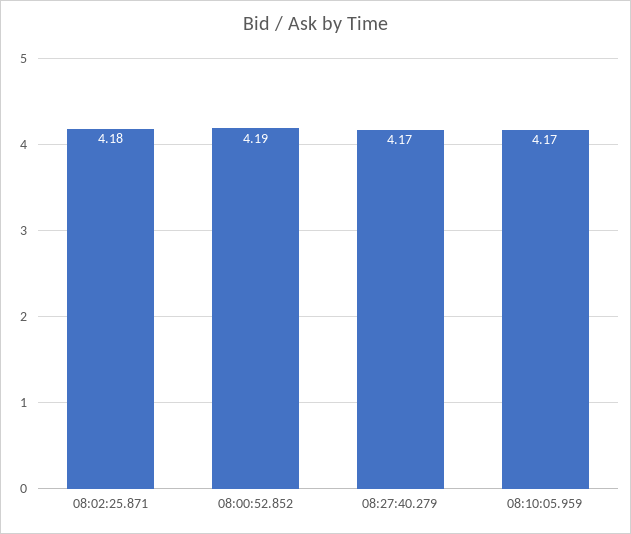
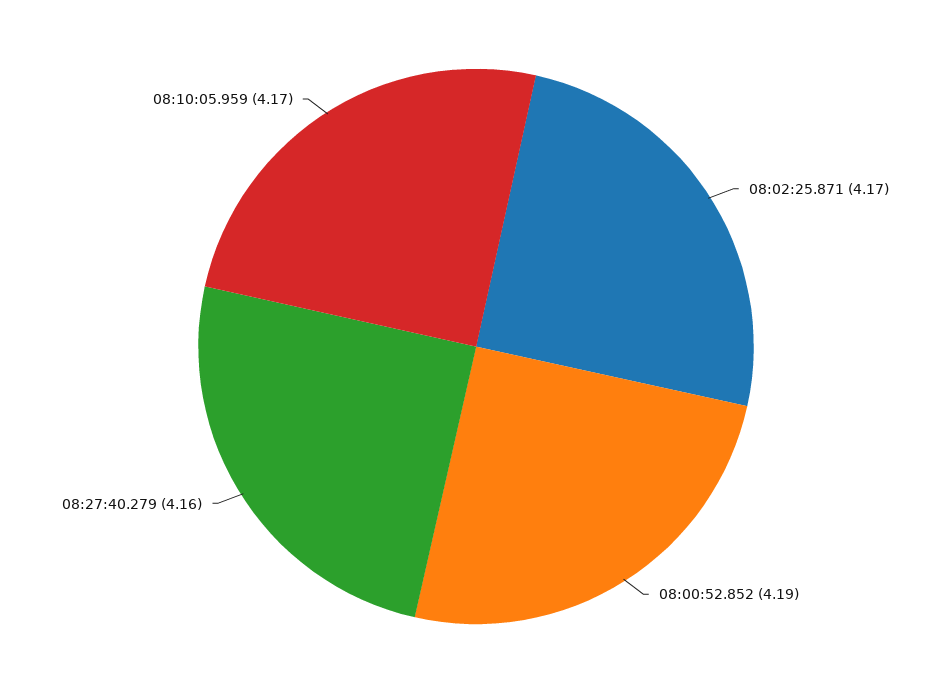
08:02:25.871: 4.18 -> 4.17
08:27:40.279: 4.17 -> 4.16

